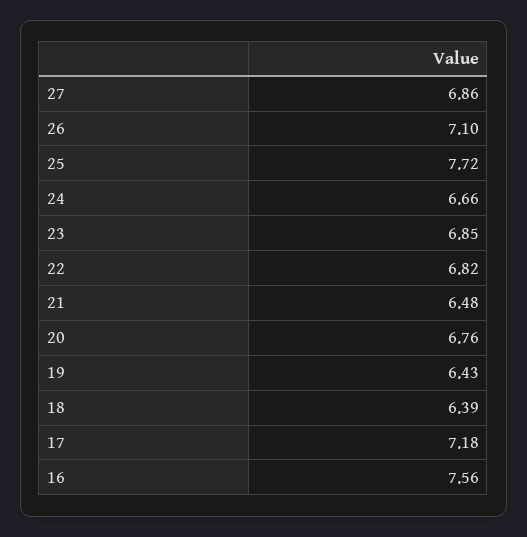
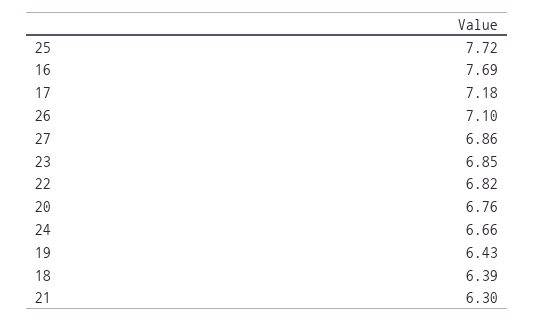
21: 6.48 -> 6.3
16: 7.56 -> 7.69

